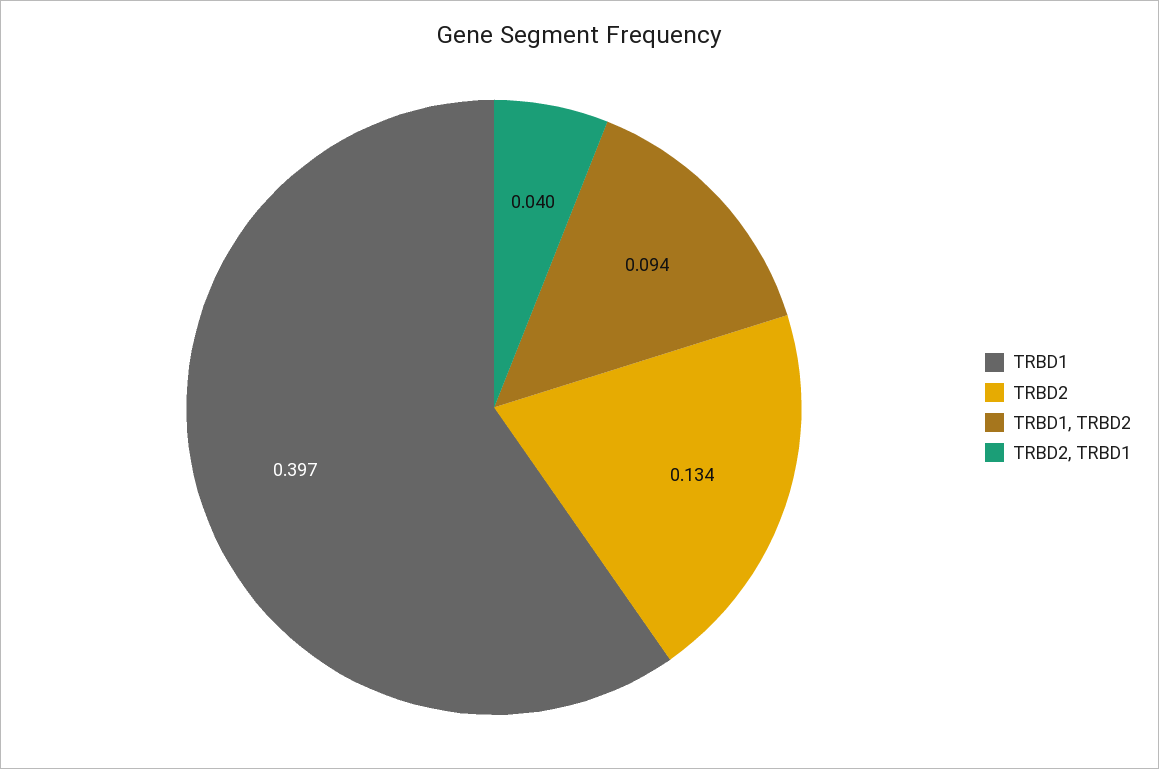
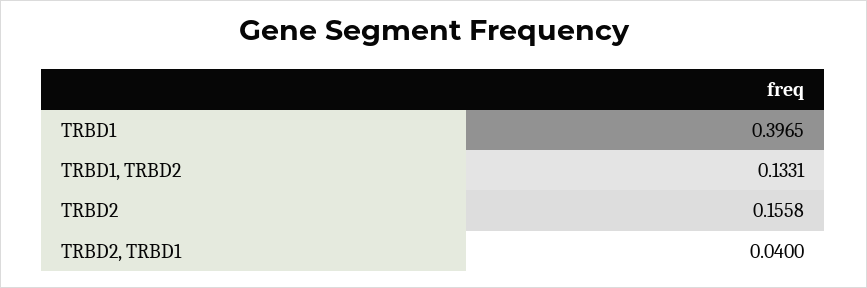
TRBD2: 0.134 -> 0.1558
TRBD1, TRBD2: 0.094 -> 0.1331

